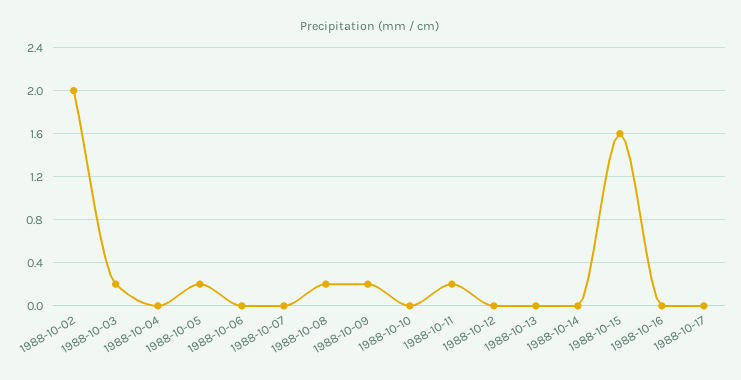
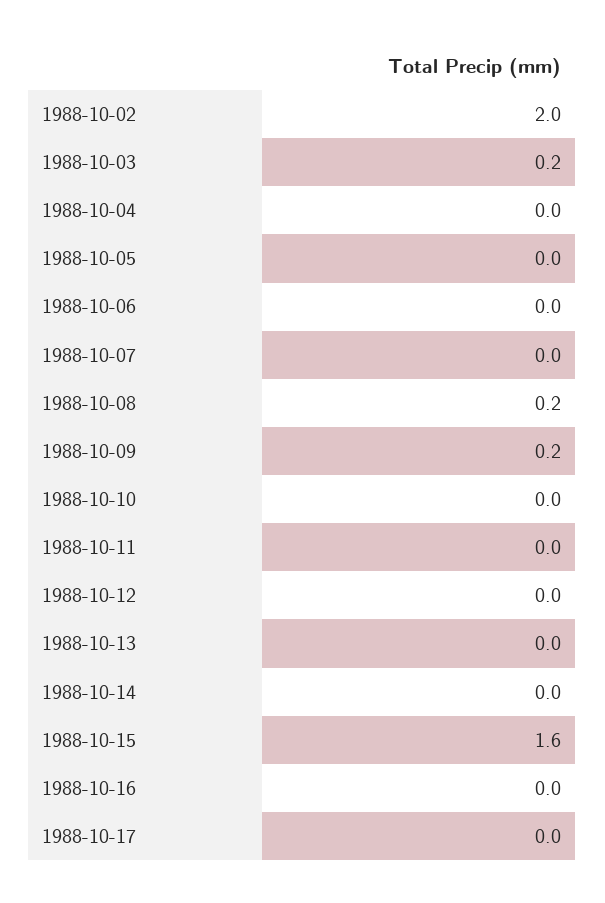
1988-10-05: 0.2 -> 0
1988-10-11: 0.2 -> 0

